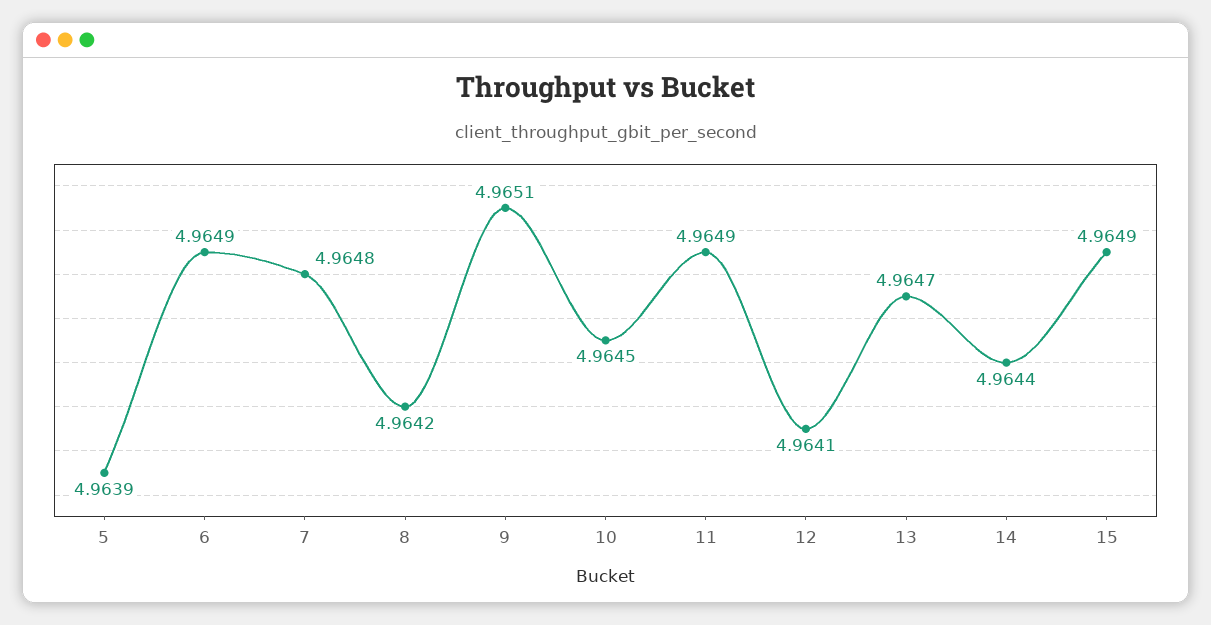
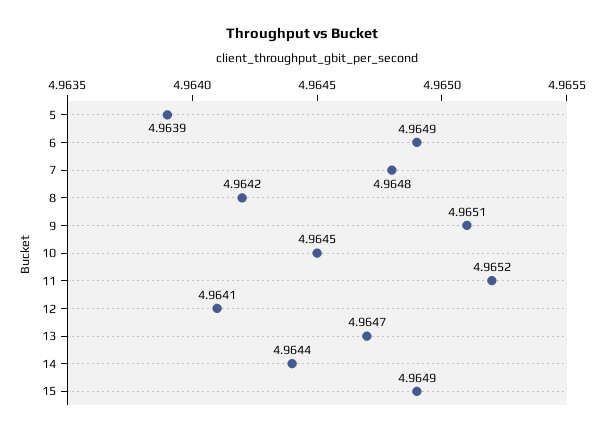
11: 4.9649 -> 4.9652

